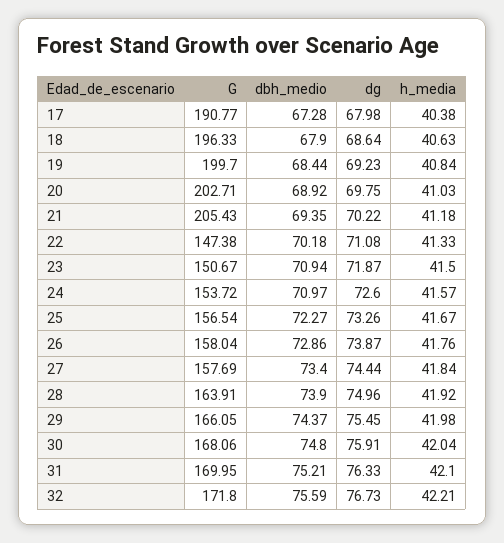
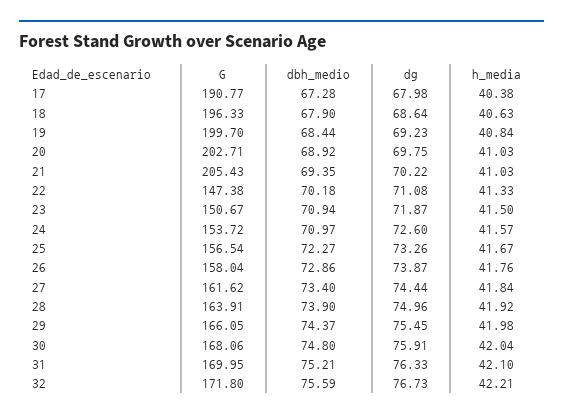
h_media, 21: 41.18 -> 41.03
G, 27: 157.69 -> 161.62

